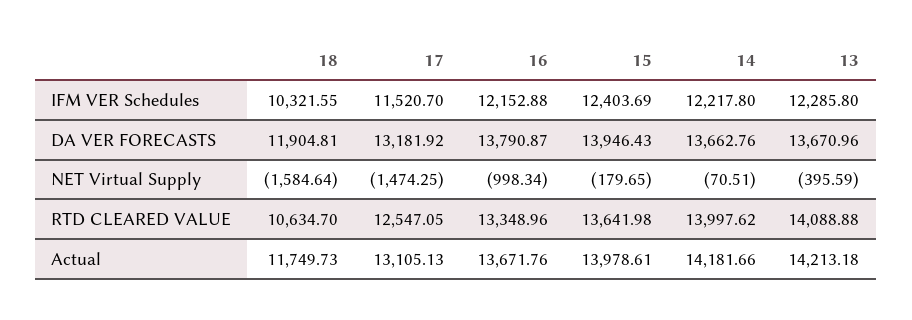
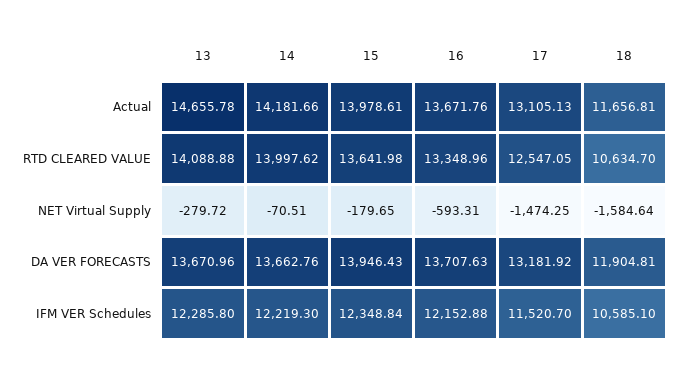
18, IFM VER Schedules: 10321.55 -> 10585.1
15, IFM VER Schedules: 12403.69 -> 12348.84
14, IFM VER Schedules: 12217.8 -> 12219.3
16, DA VER FORECASTS: 13790.87 -> 13707.63
16, NET Virtual Supply: -998.34 -> -593.31
13, NET Virtual Supply: -395.59 -> -279.72
18, Actual: 11749.73 -> 11656.81
13, Actual: 14213.18 -> 14655.78

